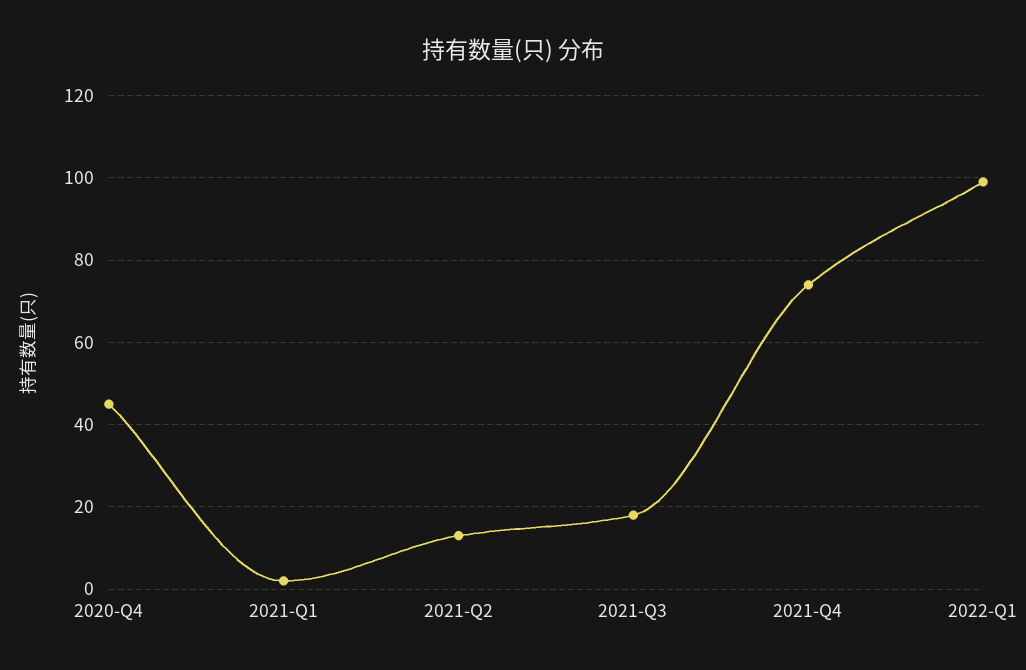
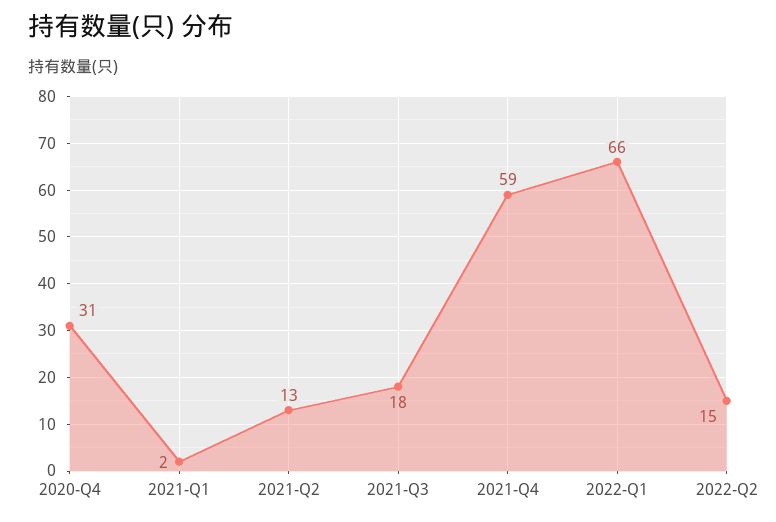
2020-Q4: 45 -> 31
2021-Q4: 75 -> 59
2022-Q1: 100 -> 66
2022-Q2: none -> 15

